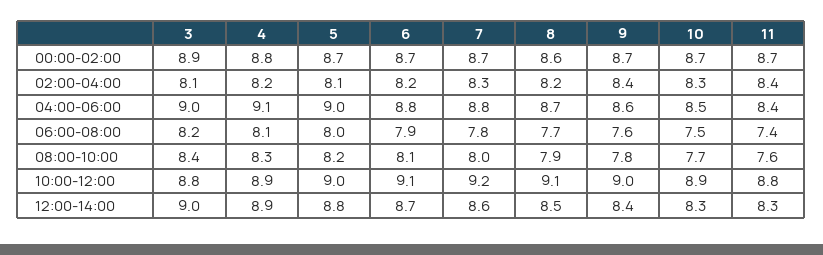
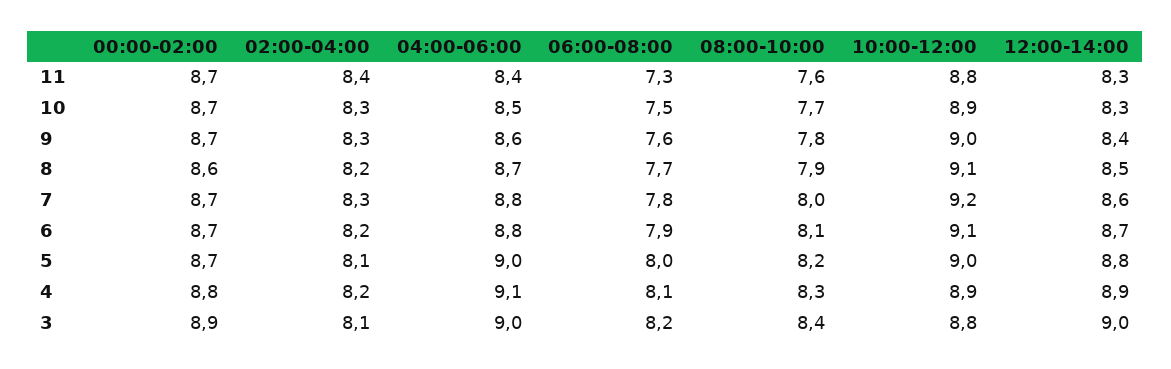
9, 02:00-04:00: 8.4 -> 8.3
11, 06:00-08:00: 7.4 -> 7.3

